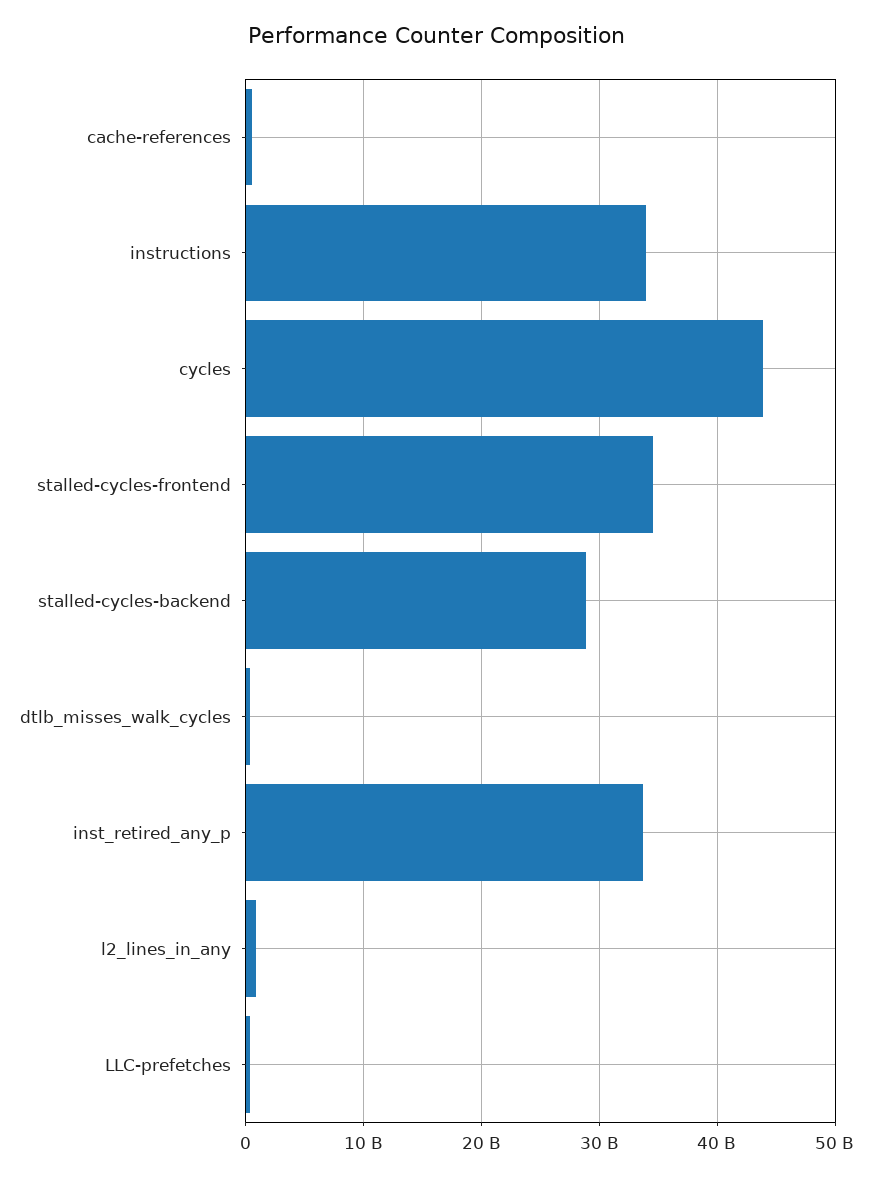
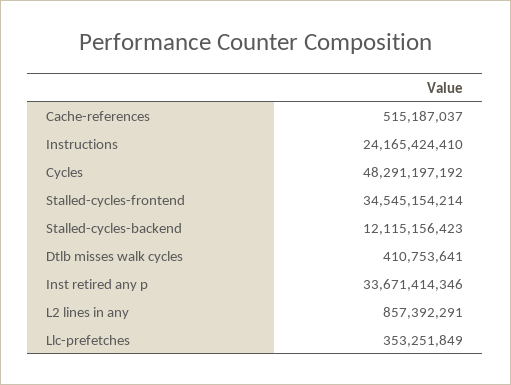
instructions: 34000000000 -> 24165424410
cycles: 44000000000 -> 48291197192
stalled-cycles-backend: 29000000000 -> 12115156423

